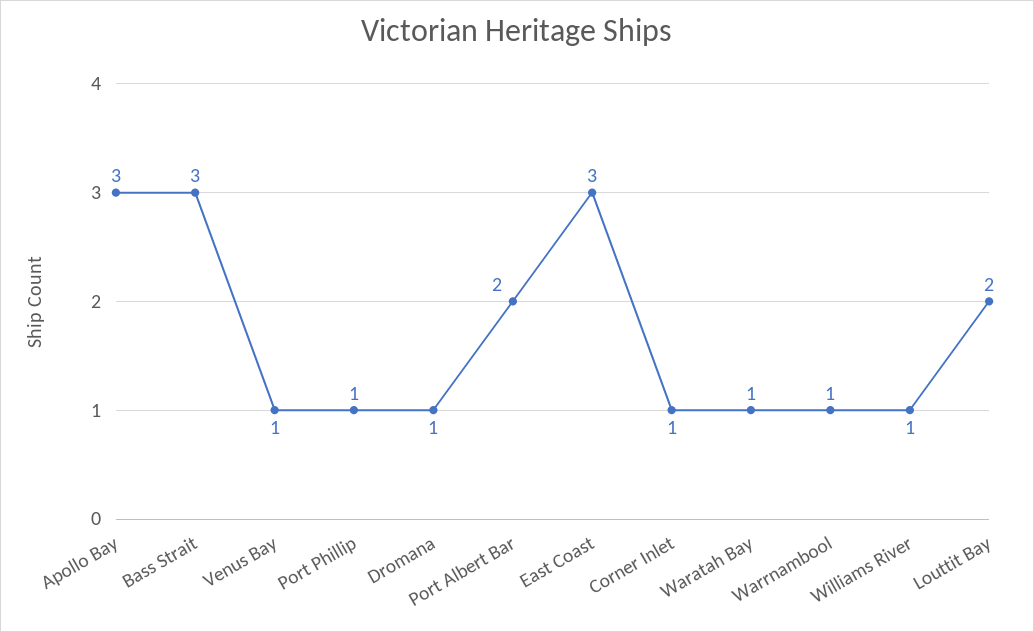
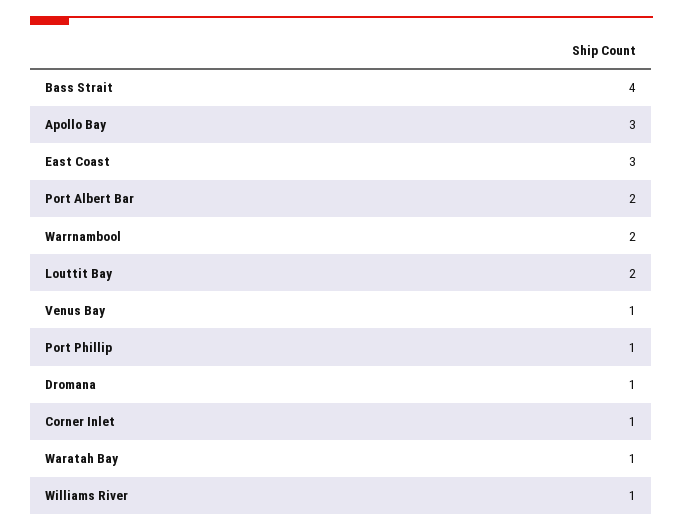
Bass Strait: 3 -> 4
Warrnambool: 1 -> 2

